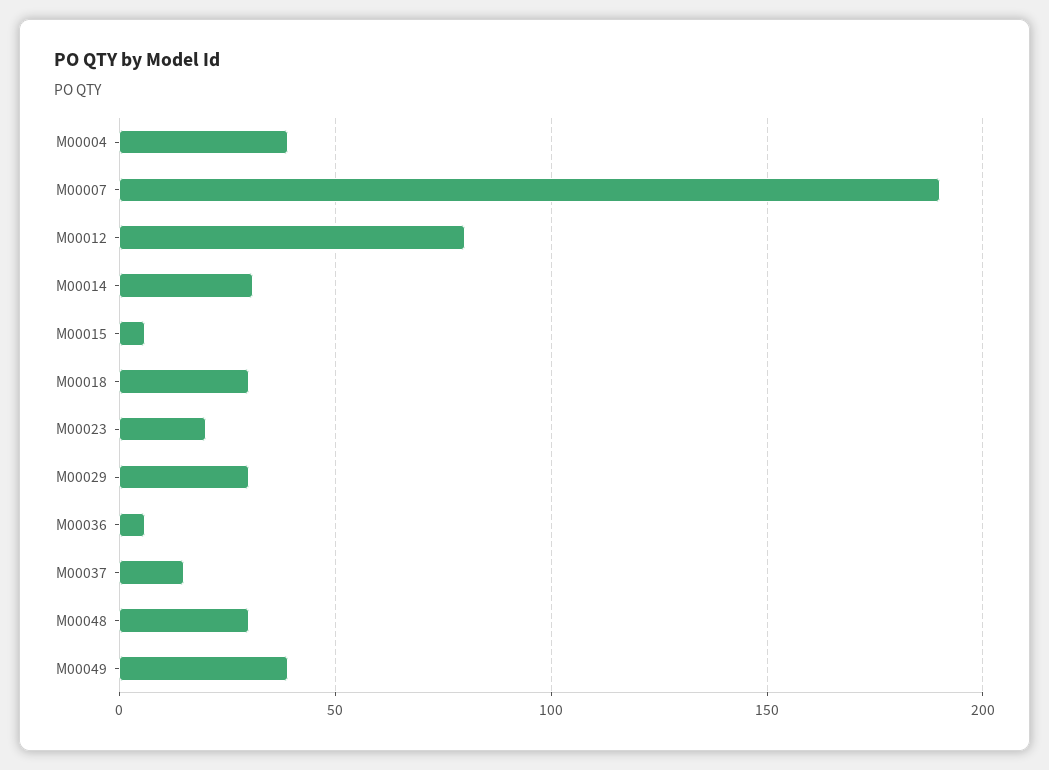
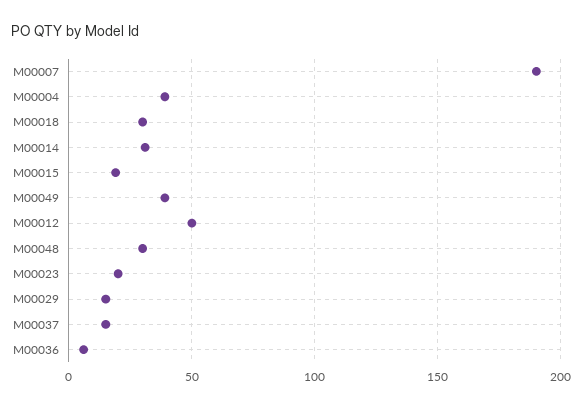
M00012: 80 -> 50
M00015: 5 -> 20
M00029: 30 -> 15

